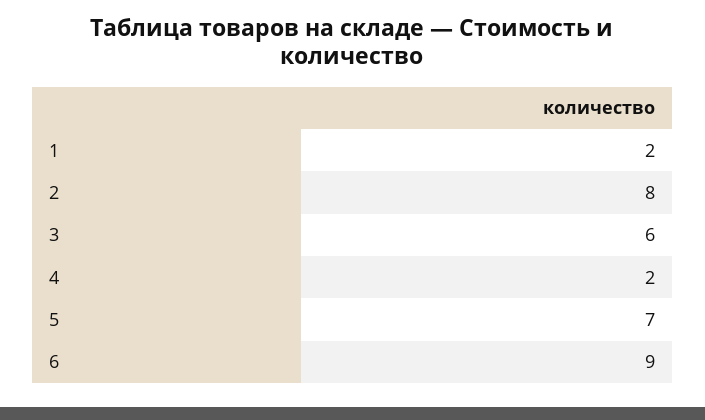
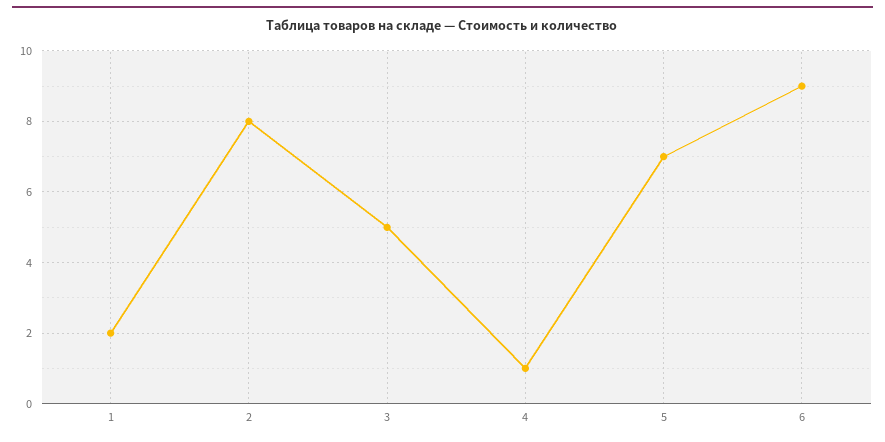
3: 6 -> 5
4: 2 -> 1

